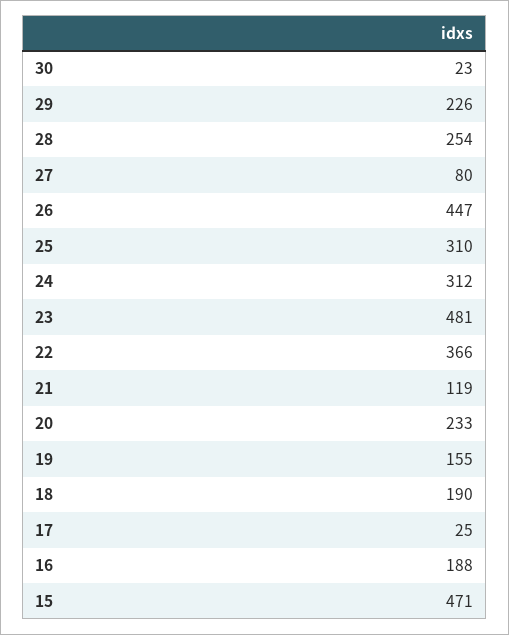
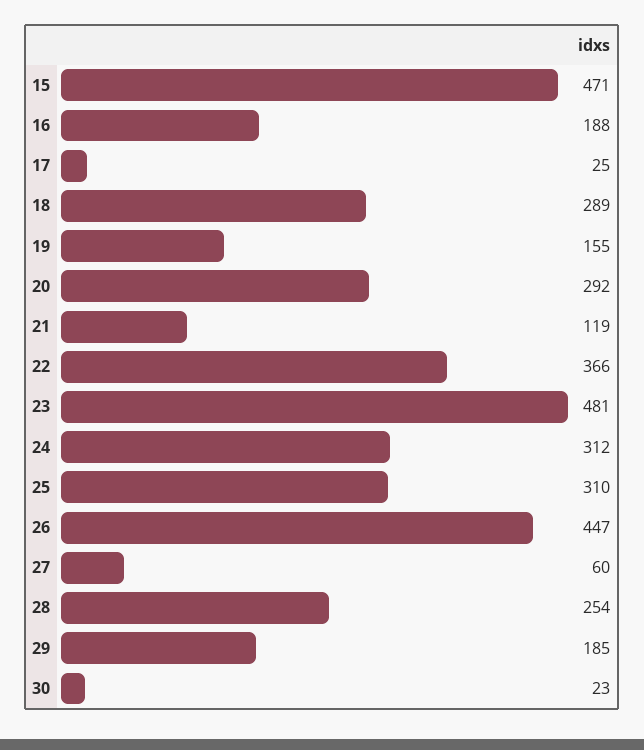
29: 226 -> 185
27: 80 -> 60
20: 233 -> 292
18: 190 -> 289

